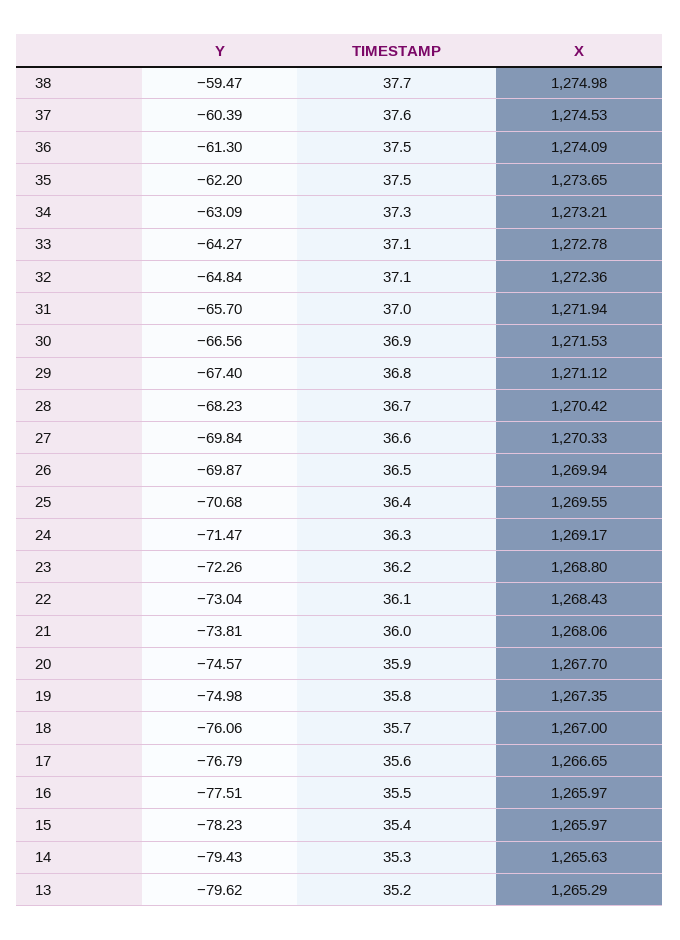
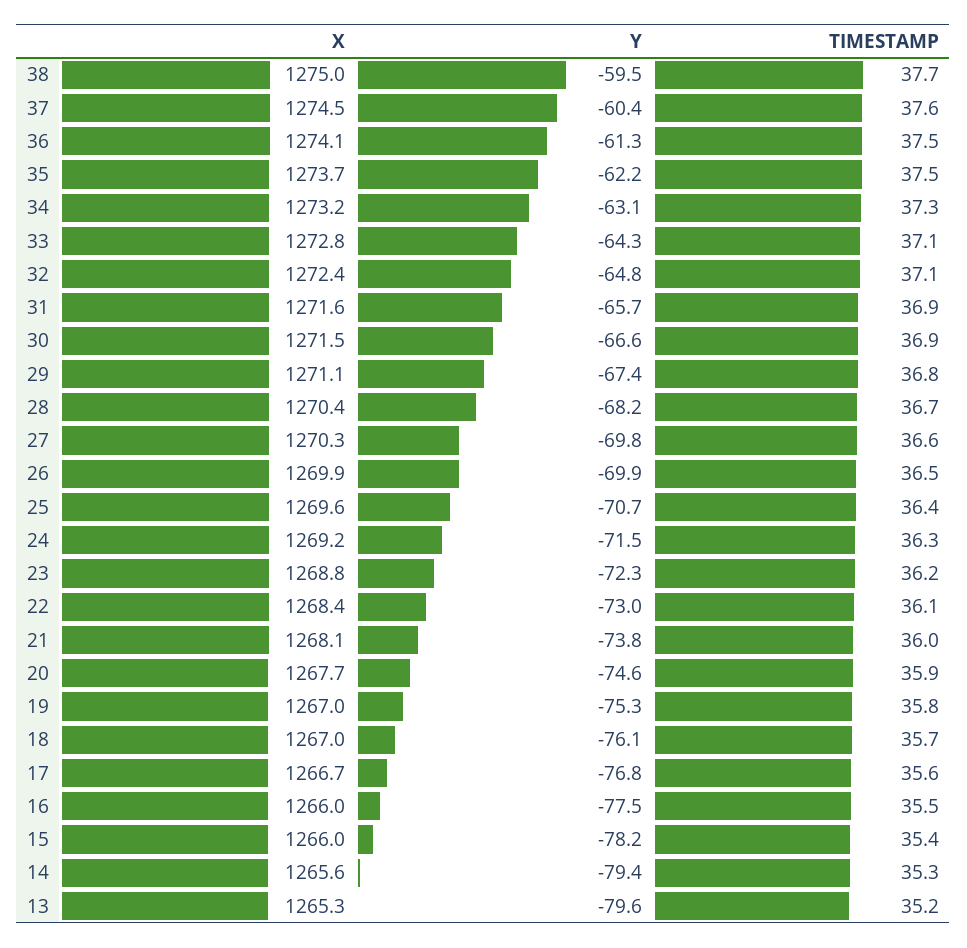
TIMESTAMP, 31: 37 -> 36.9
X, 31: 1271.94 -> 1271.6
Y, 19: -74.98 -> -75.3
X, 19: 1267.35 -> 1267

